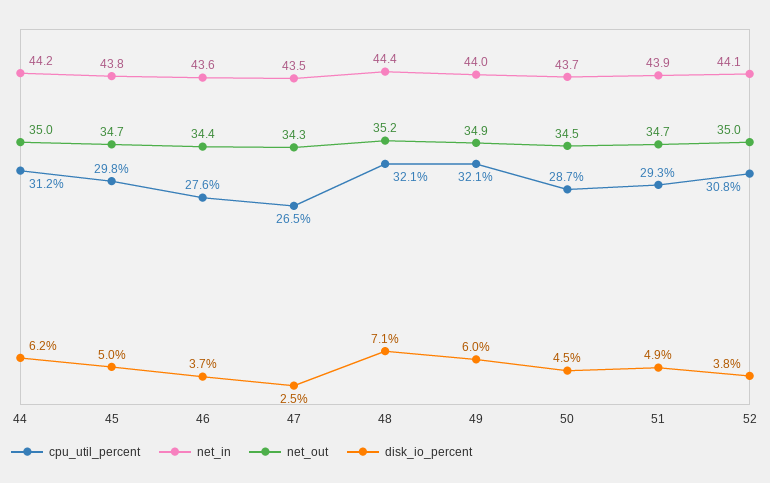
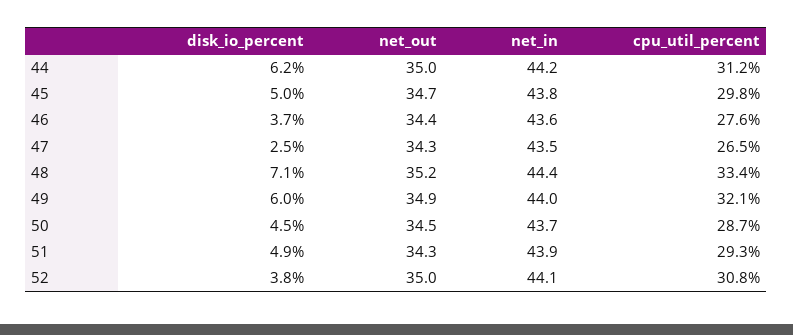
cpu_util_percent, 48: 32.1 -> 33.4
net_out, 51: 34.7 -> 34.3

